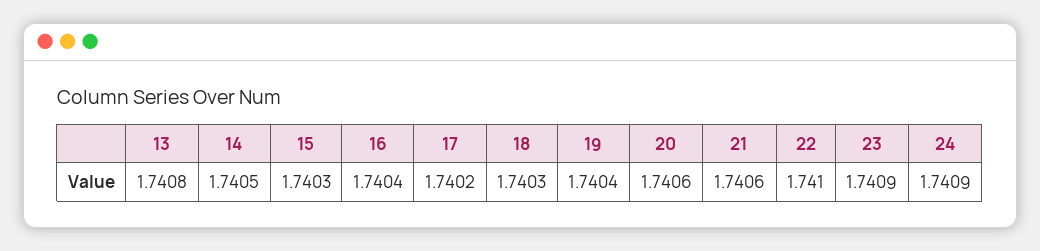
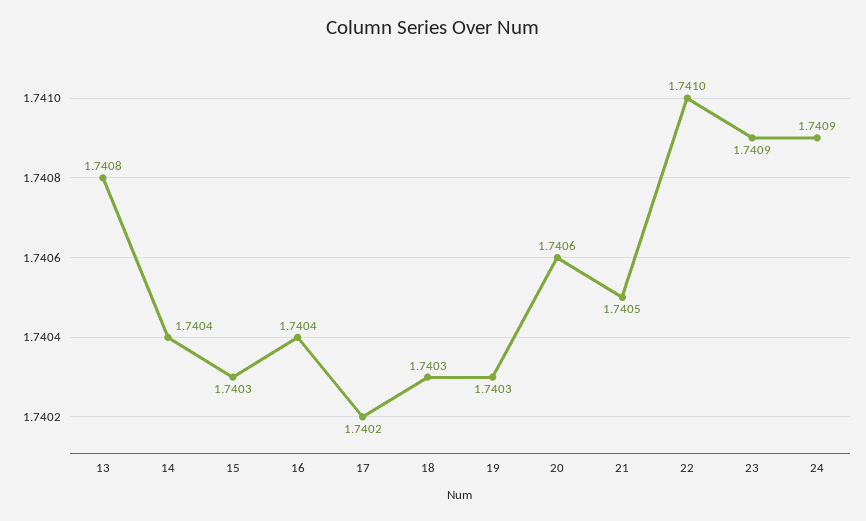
14: 1.7405 -> 1.7404
19: 1.7404 -> 1.7403
21: 1.7406 -> 1.7405

